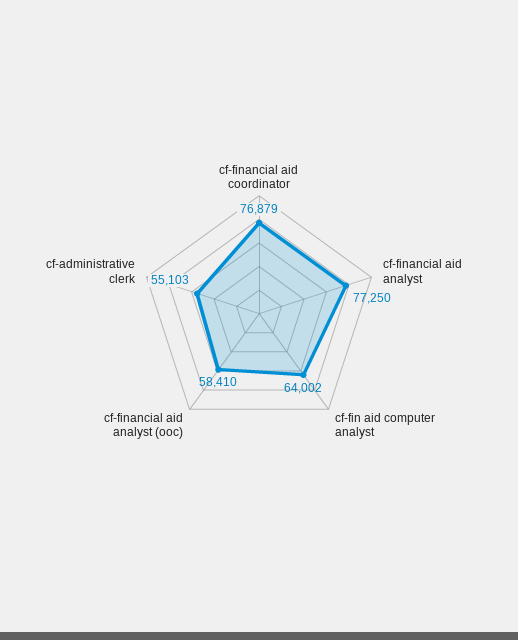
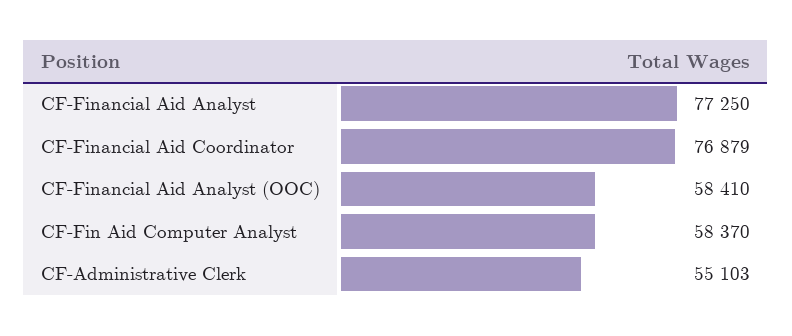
cf-fin aid computer analyst: 64002 -> 58370

